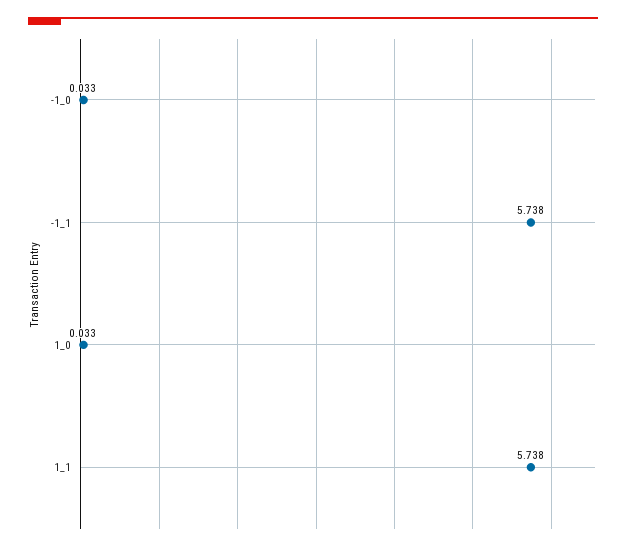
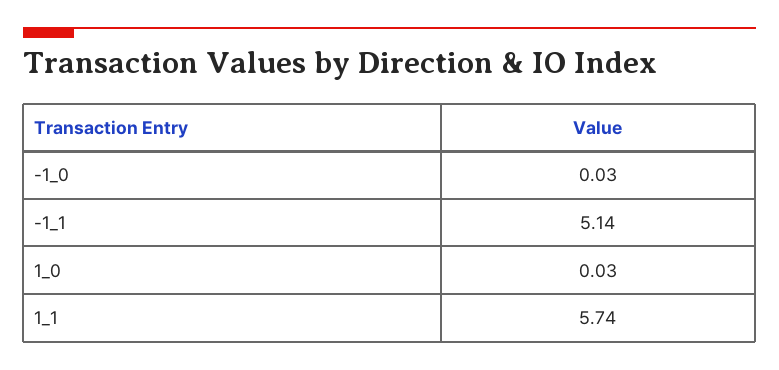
-1_1: 5.738 -> 5.14

